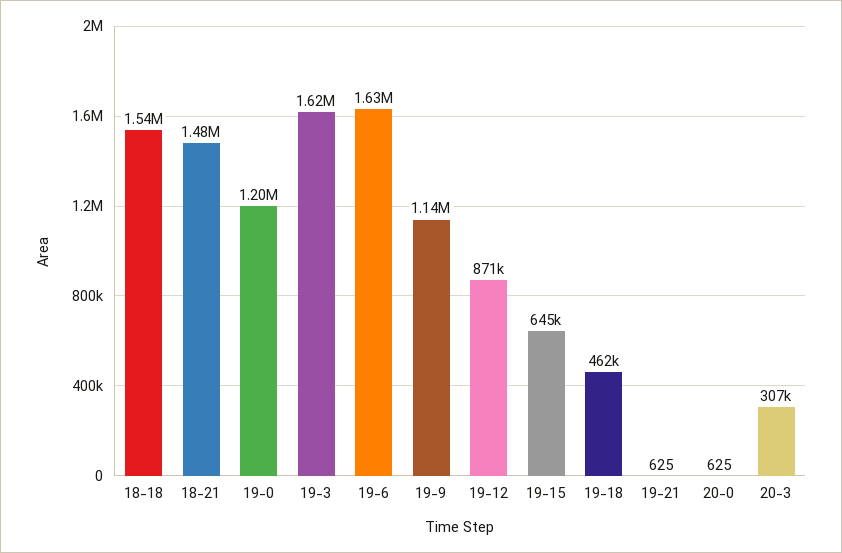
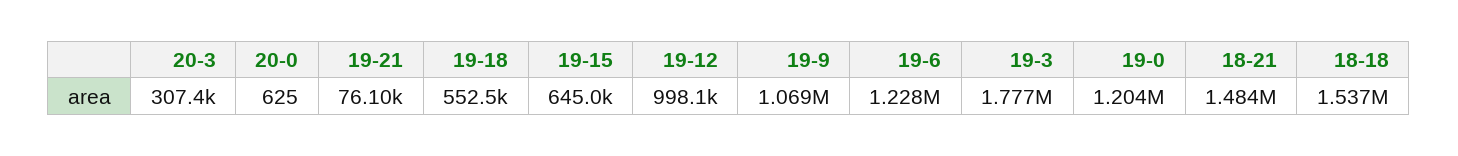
19-3: 1620000 -> 1777000
19-6: 1630000 -> 1228000
19-9: 1140000 -> 1069000
19-12: 871000 -> 998100
19-18: 462000 -> 552500
19-21: 625 -> 76100

